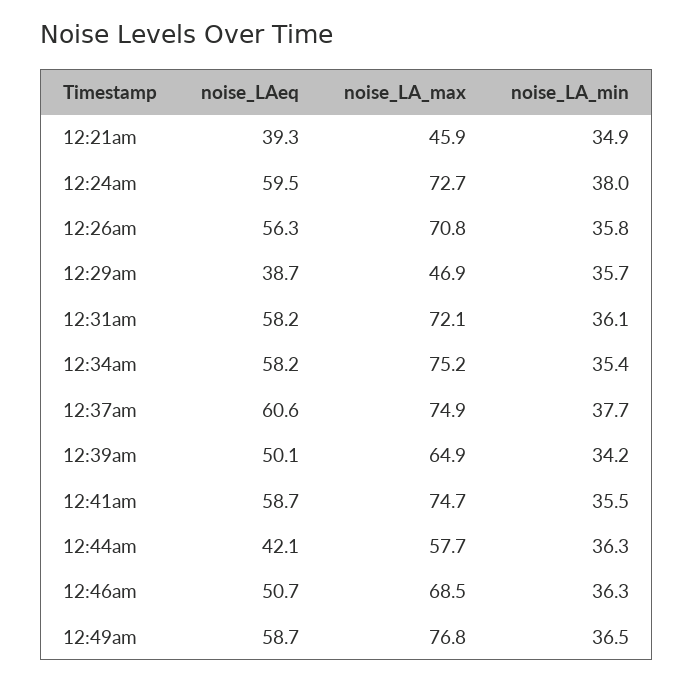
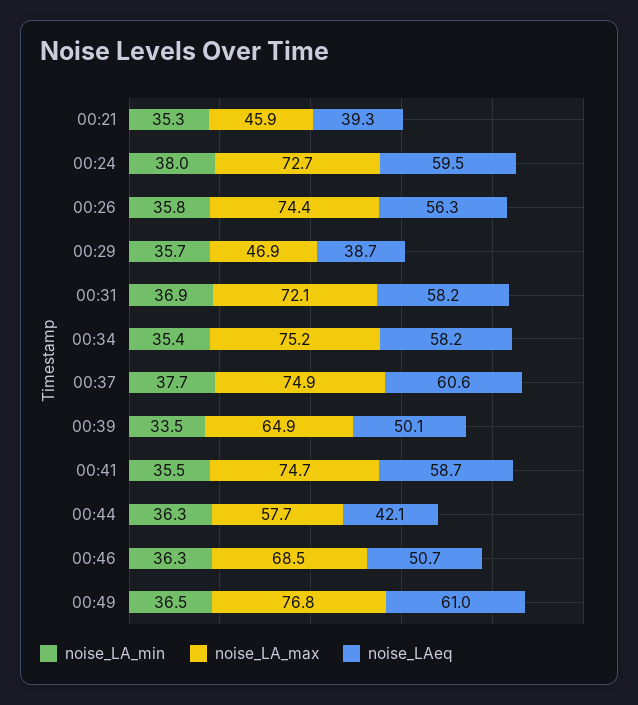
noise_LA_min, 12:21am: 34.9 -> 35.3
noise_LA_max, 12:26am: 70.8 -> 74.4
noise_LA_min, 12:31am: 36.1 -> 36.9
noise_LA_min, 12:39am: 34.2 -> 33.5
noise_LAeq, 12:49am: 58.7 -> 61

